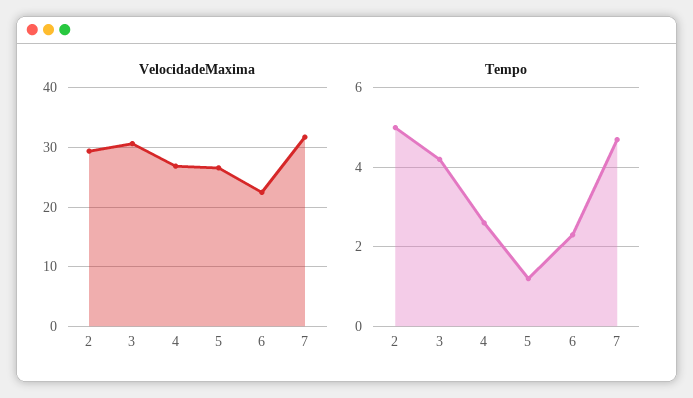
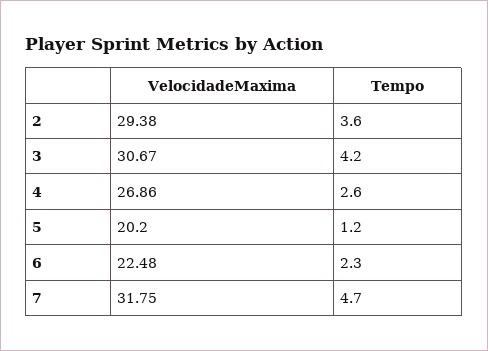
VelocidadeMaxima, 5: 26 -> 20.2
Tempo, 2: 5 -> 3.6

